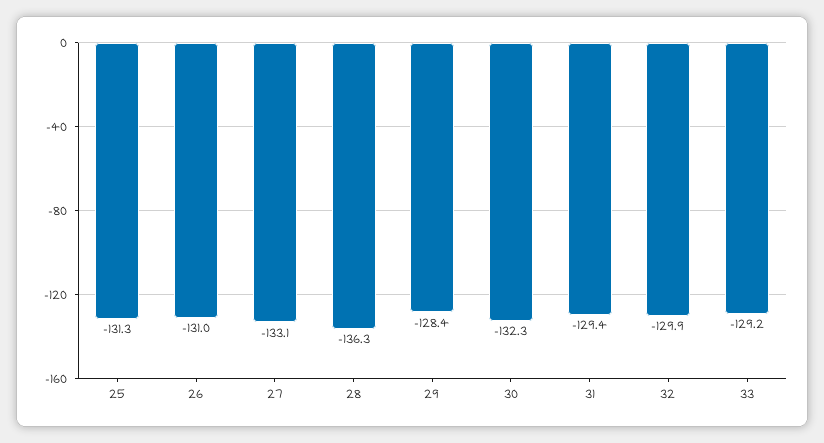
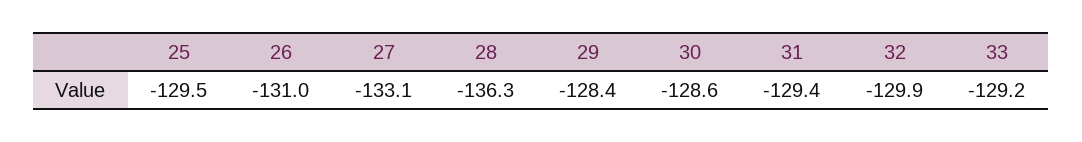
25: -131.3 -> -129.5
30: -132.3 -> -128.6

